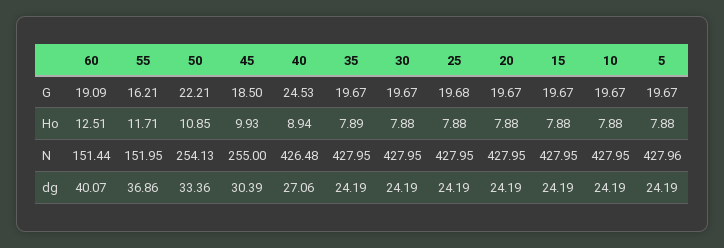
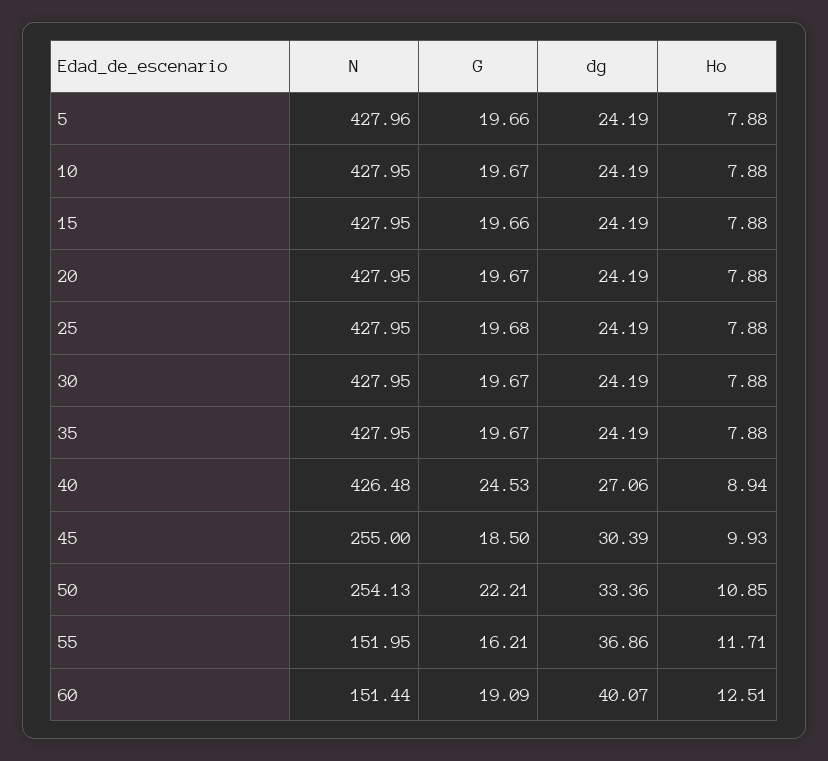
15, G: 19.67 -> 19.66
5, G: 19.67 -> 19.66
35, Ho: 7.89 -> 7.88

